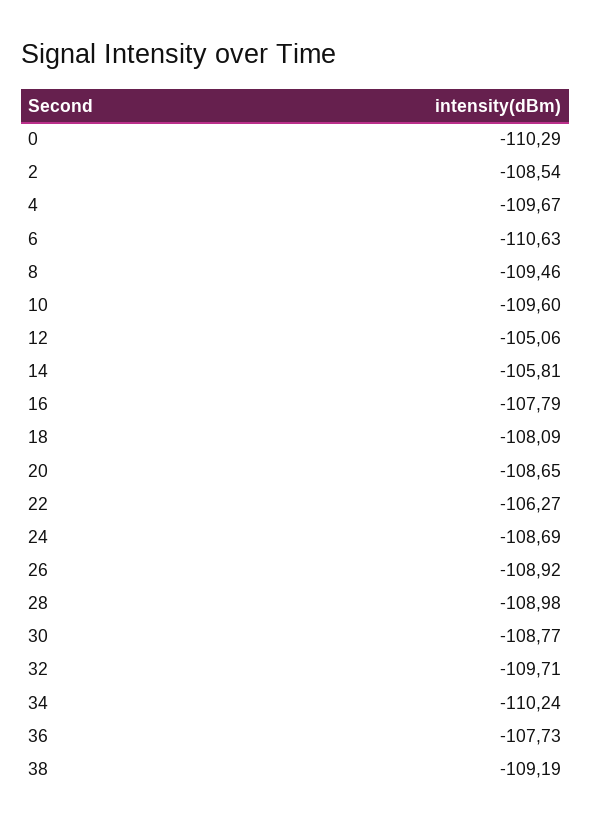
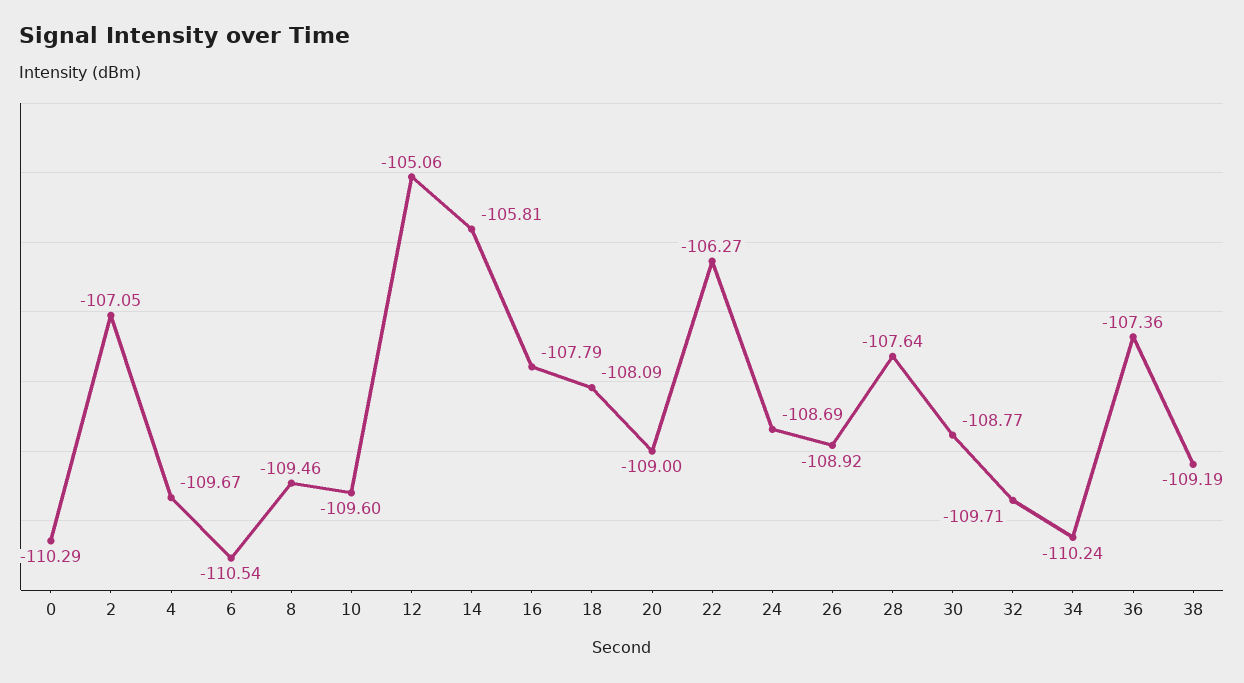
2: -108.54 -> -107.05
6: -110.63 -> -110.54
20: -108.65 -> -109
28: -108.98 -> -107.64
36: -107.73 -> -107.36

